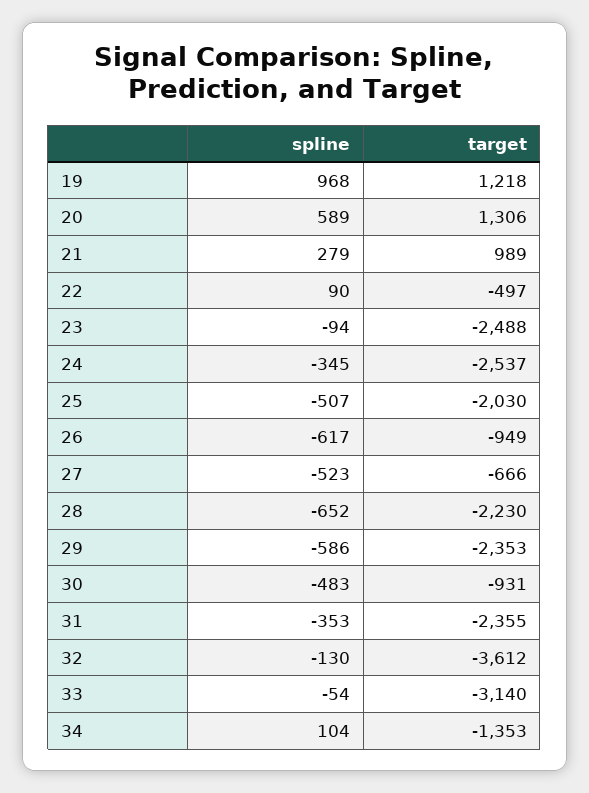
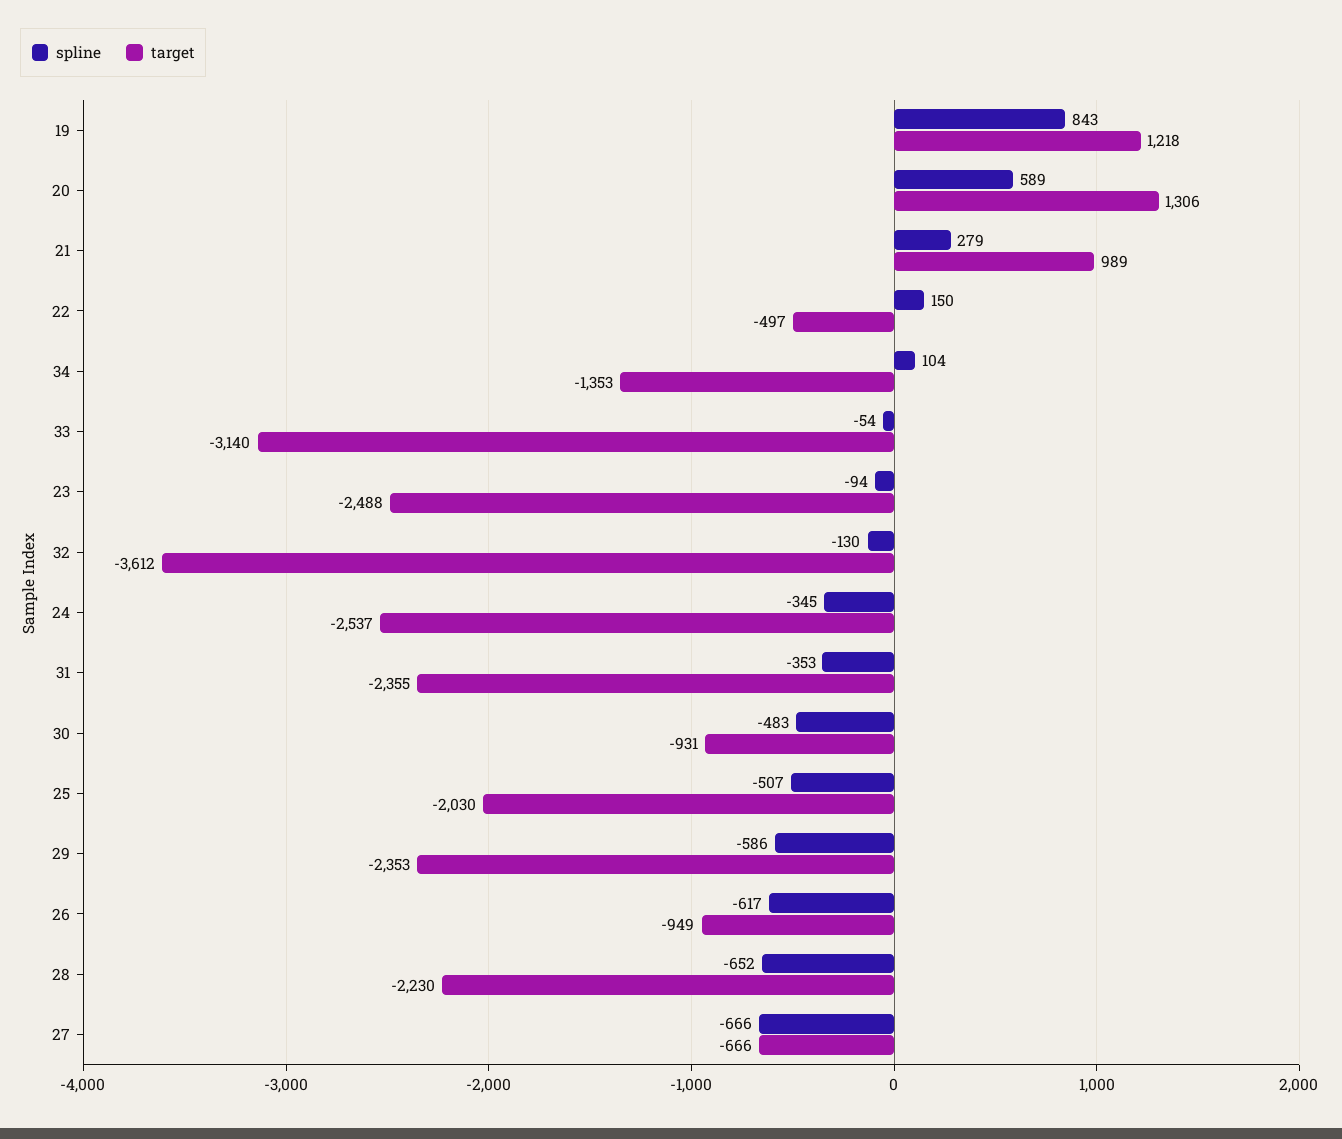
spline, 19: 968 -> 843
spline, 22: 90 -> 150
spline, 27: -523 -> -666

